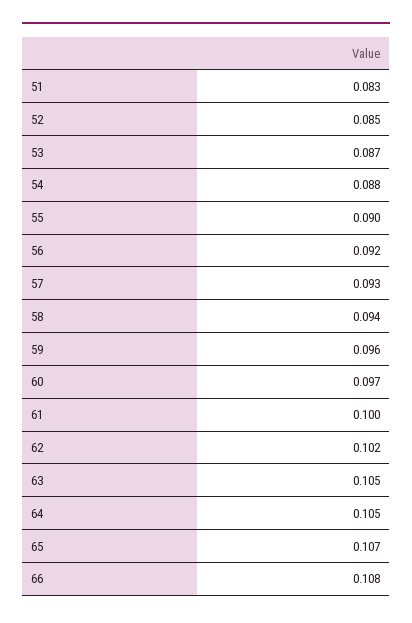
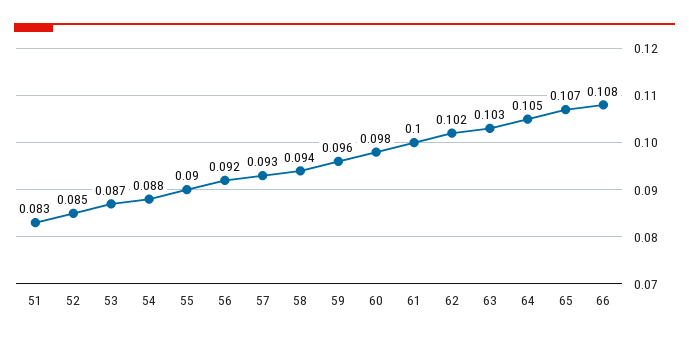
60: 0.097 -> 0.098
63: 0.105 -> 0.103

